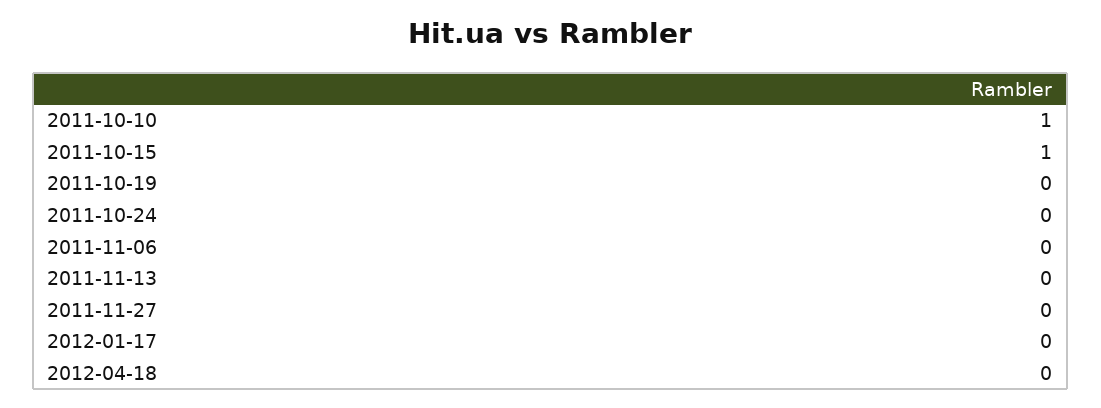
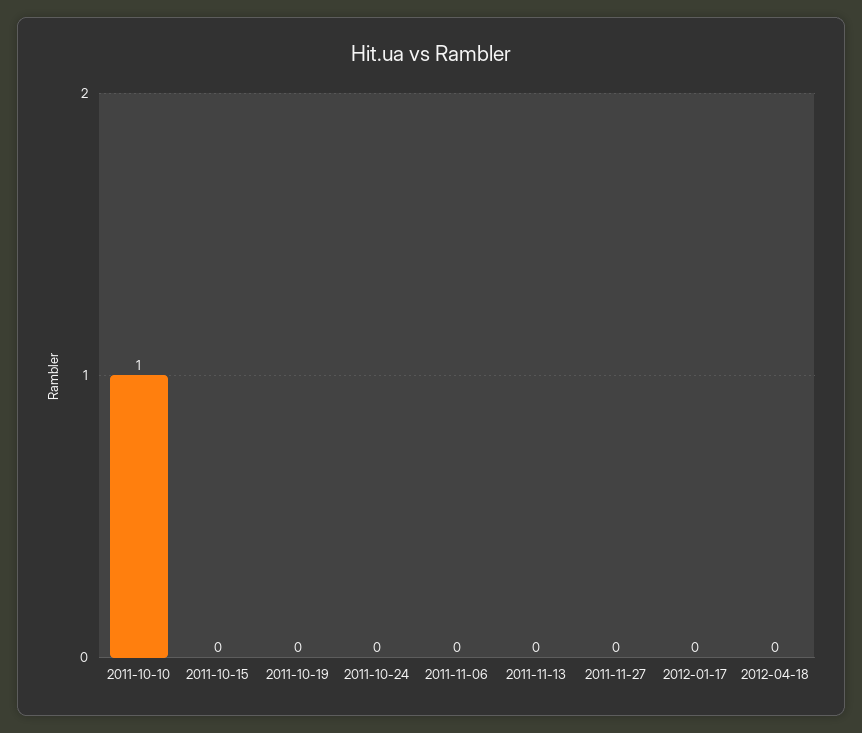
2011-10-15: 1 -> 0

